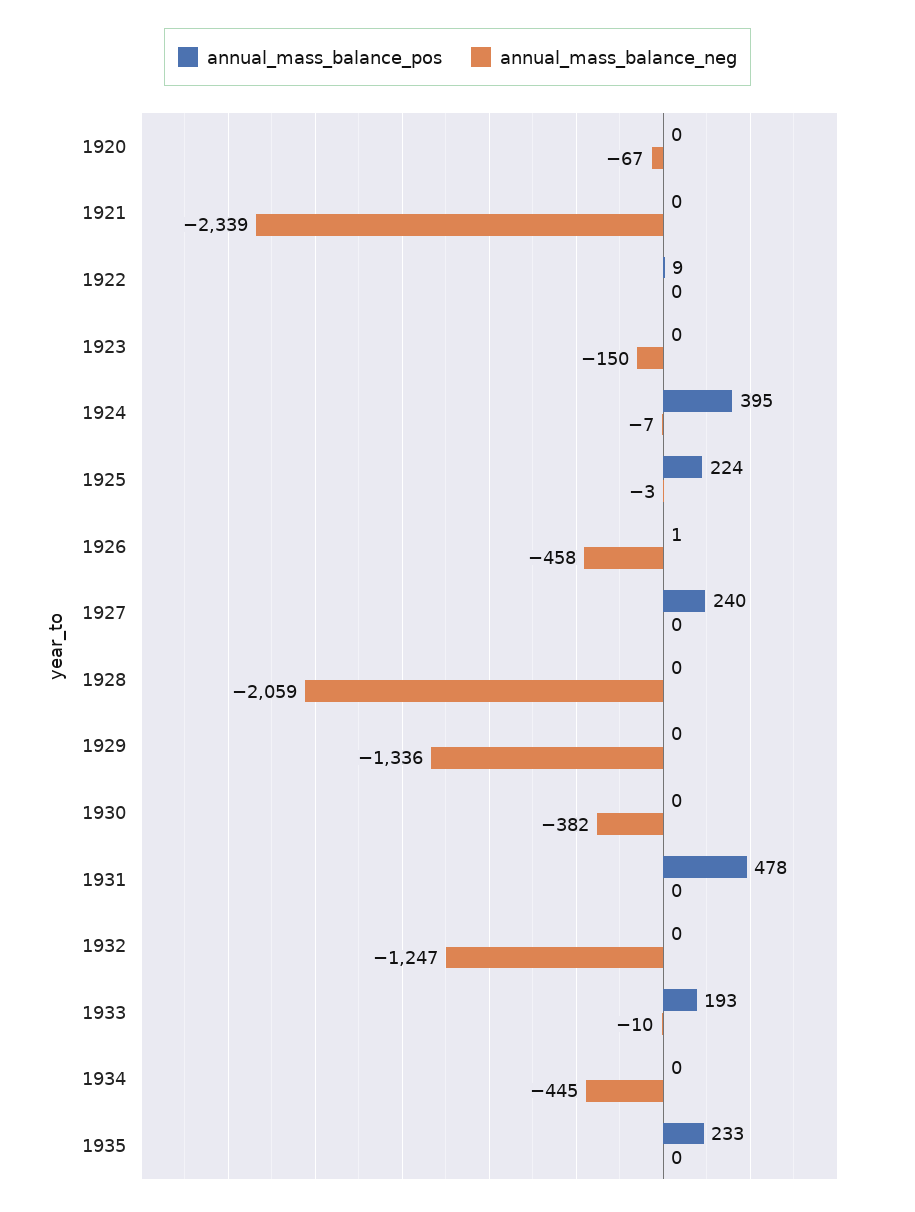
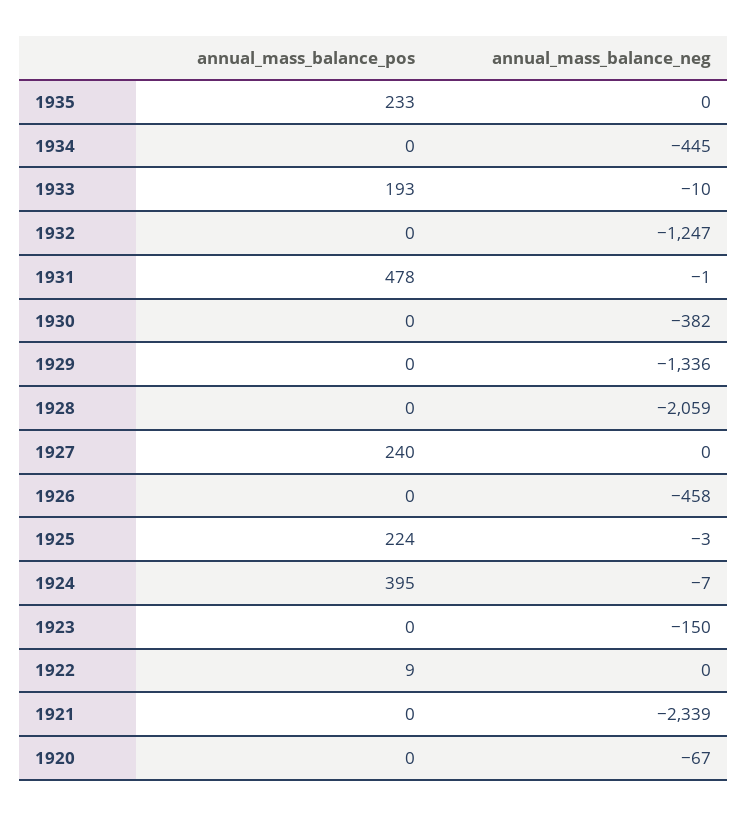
annual_mass_balance_pos, 1926: 1 -> 0
annual_mass_balance_neg, 1931: 0 -> -1

